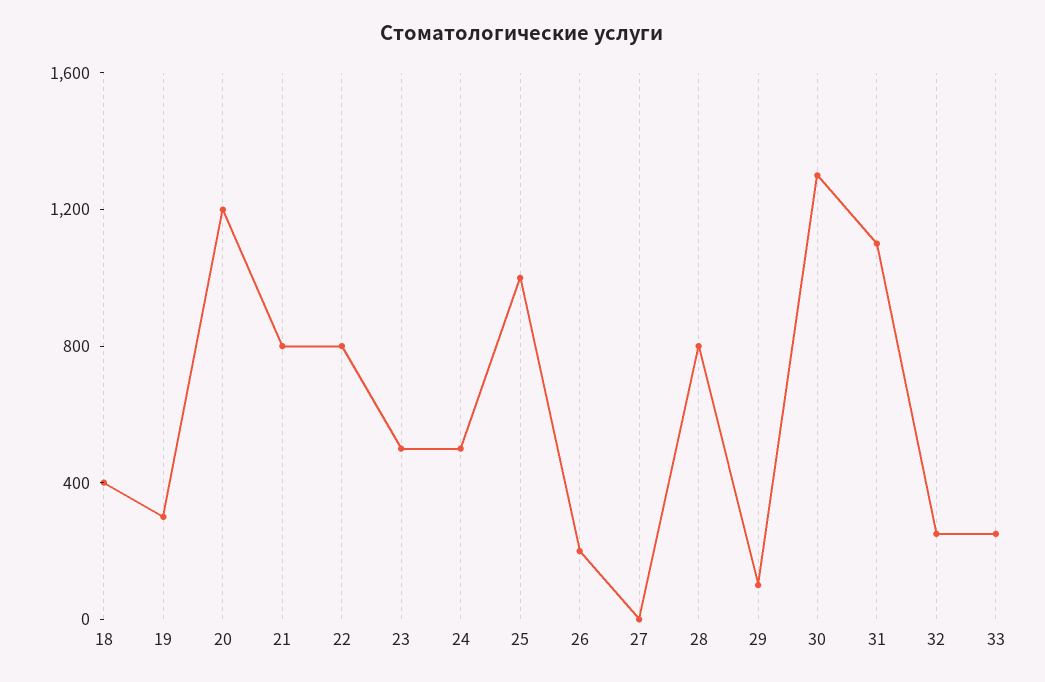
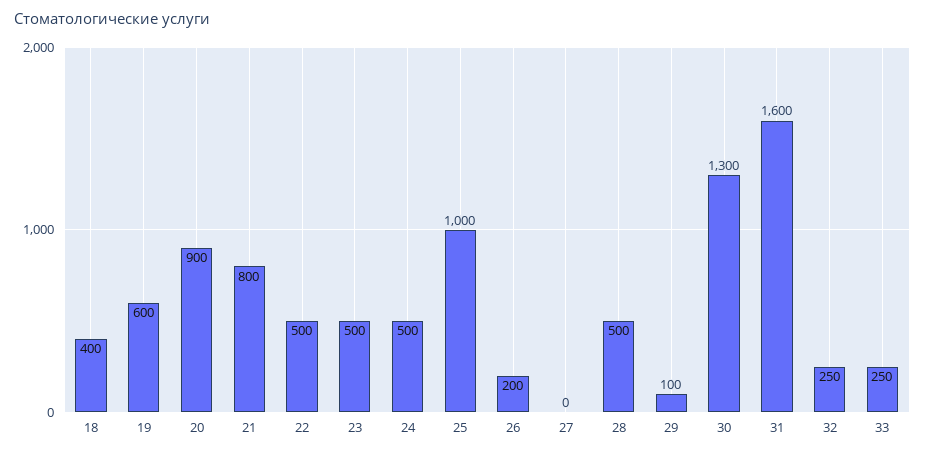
19: 300 -> 600
20: 1200 -> 900
22: 800 -> 500
28: 800 -> 500
31: 1100 -> 1600

